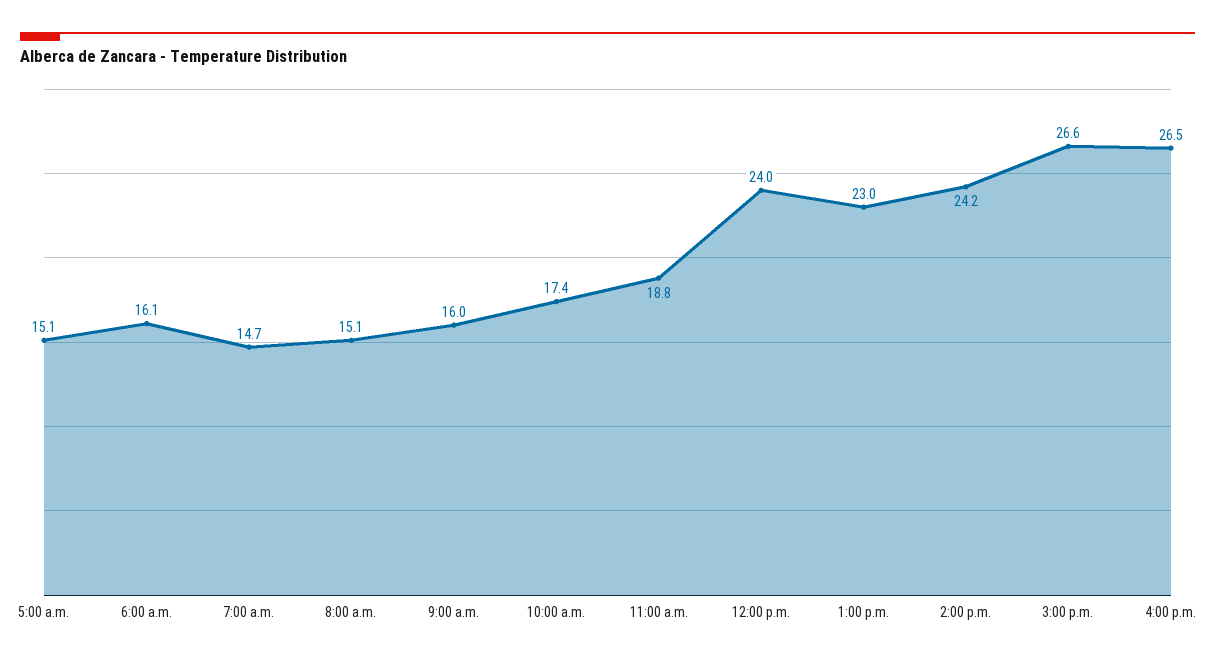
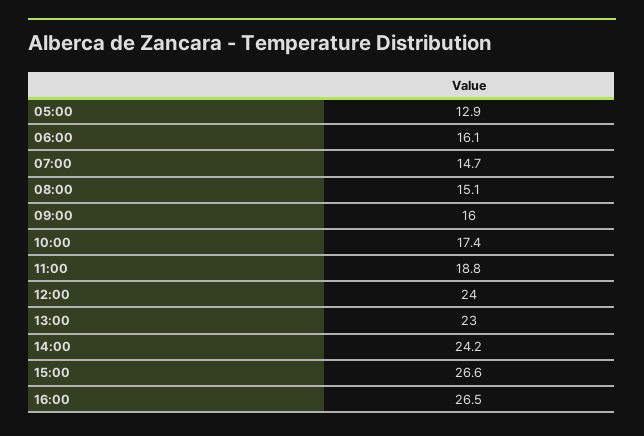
5:00 a.m.: 15.1 -> 12.9

